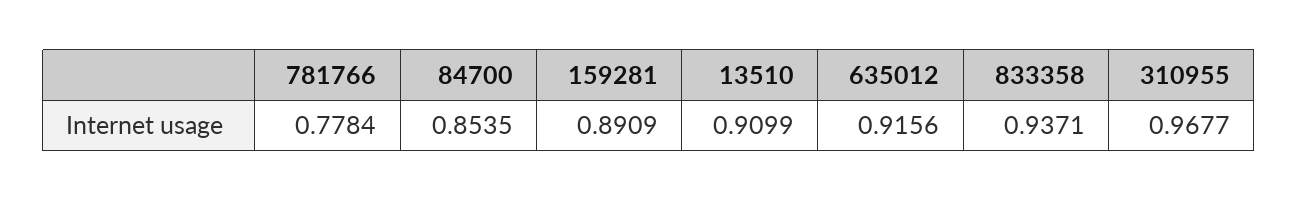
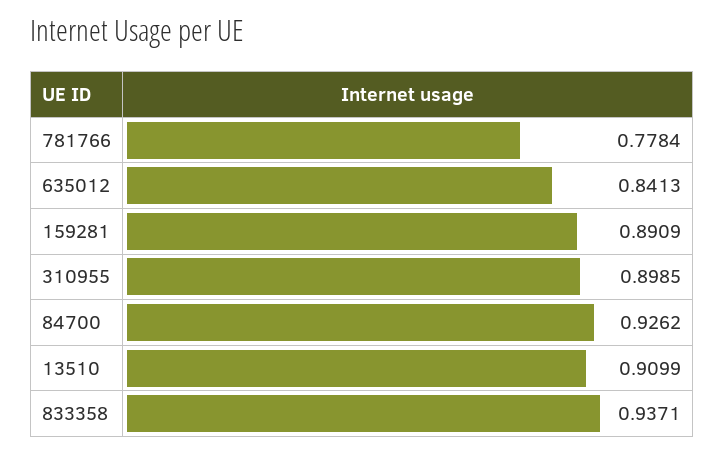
84700: 0.8535 -> 0.9262
635012: 0.9156 -> 0.8413
310955: 0.9677 -> 0.8985

